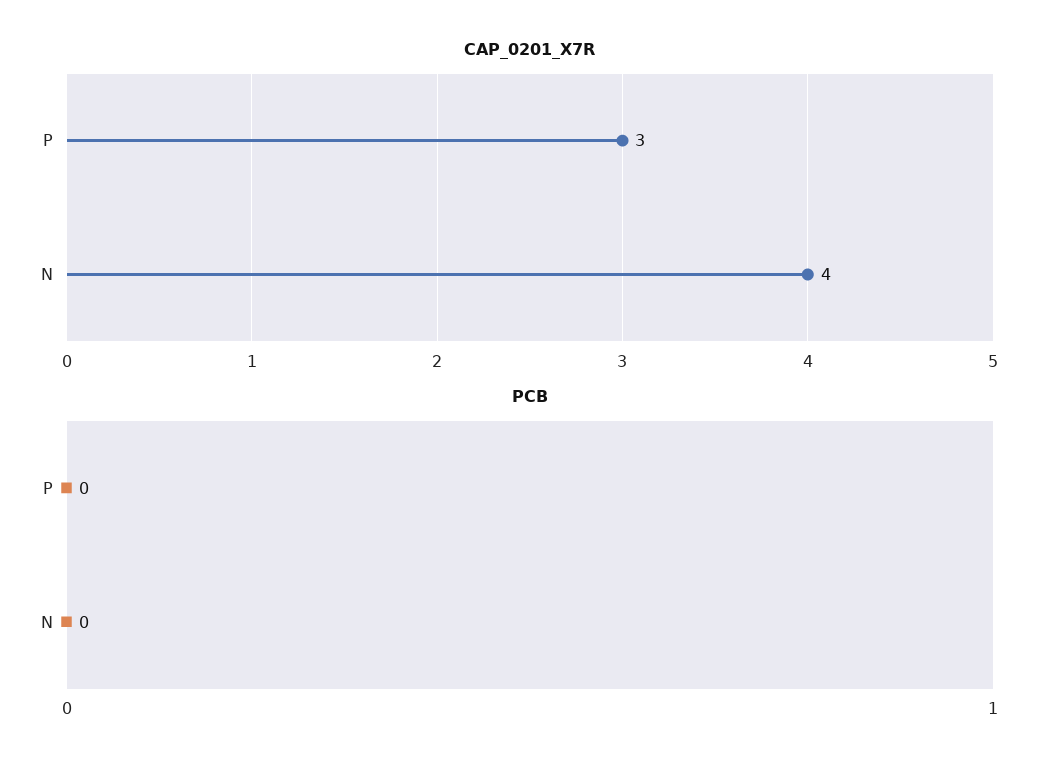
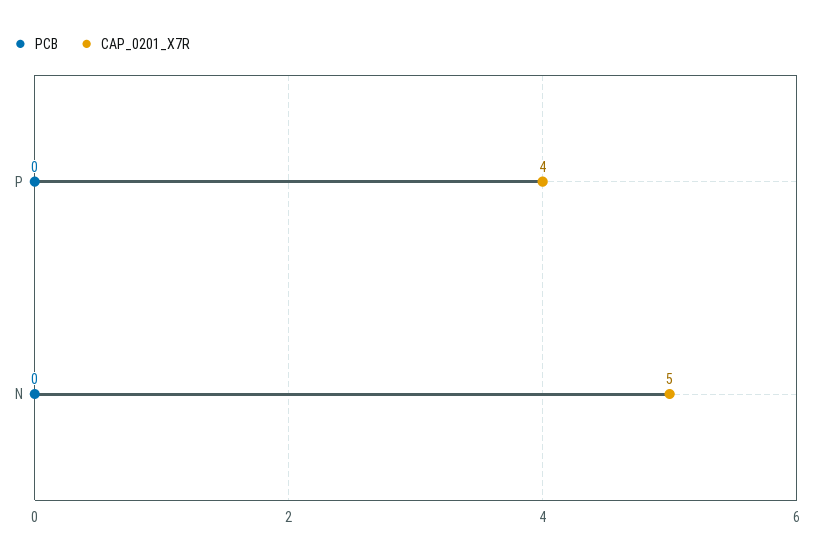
CAP_0201_X7R, P: 3 -> 4
CAP_0201_X7R, N: 4 -> 5

